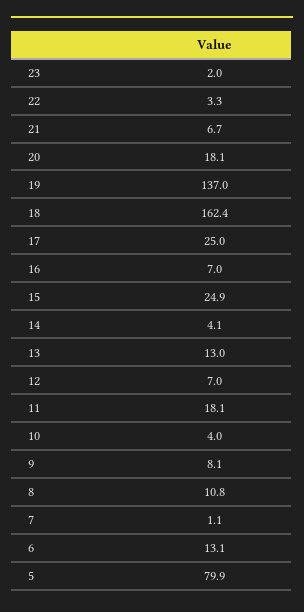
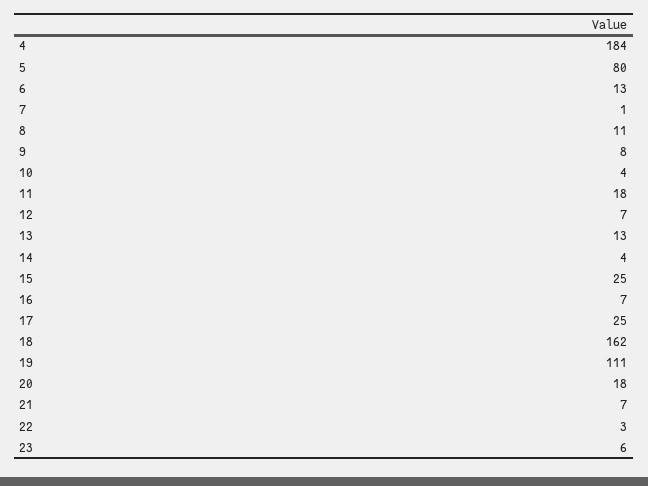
23: 2 -> 6
19: 137 -> 111
4: none -> 184

